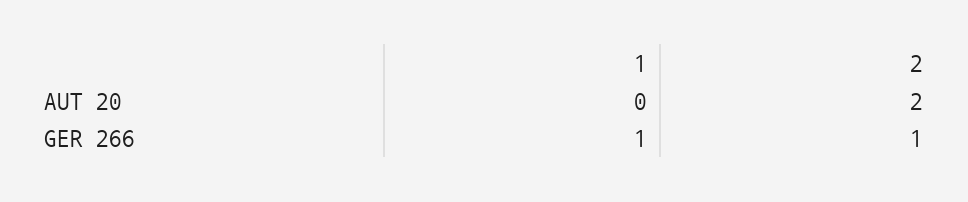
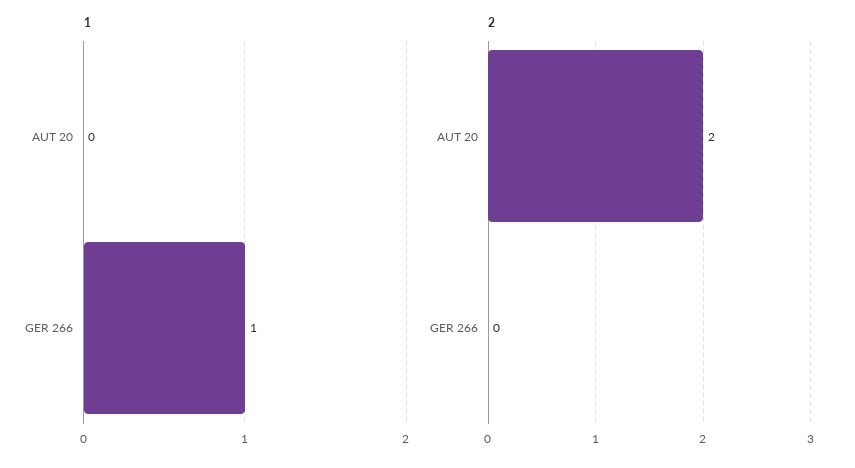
2, GER 266: 1 -> 0

